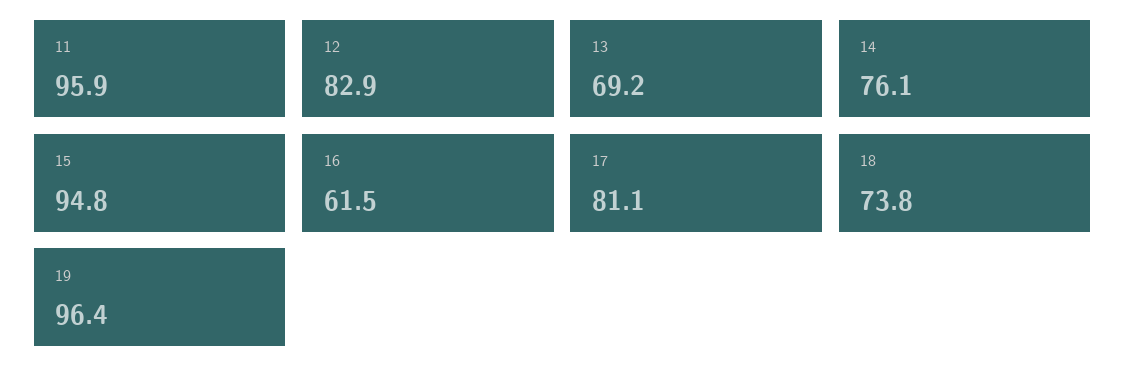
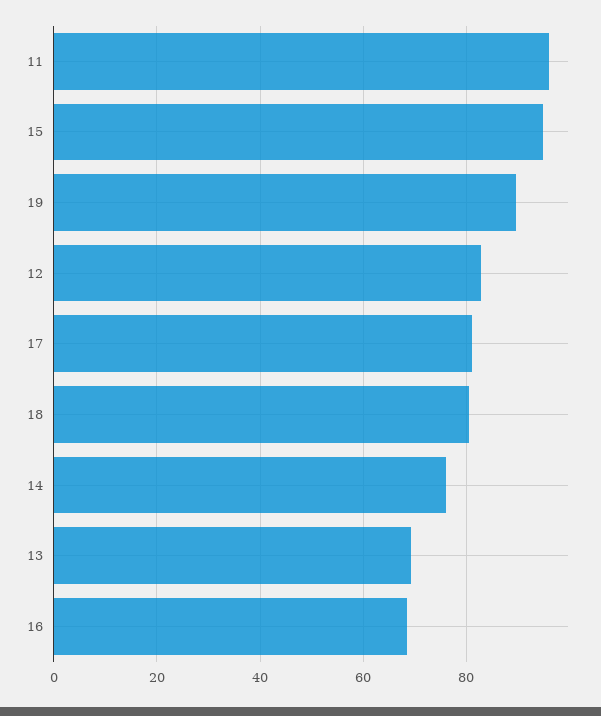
16: 61.5 -> 68
18: 73.8 -> 80
19: 96.4 -> 90

